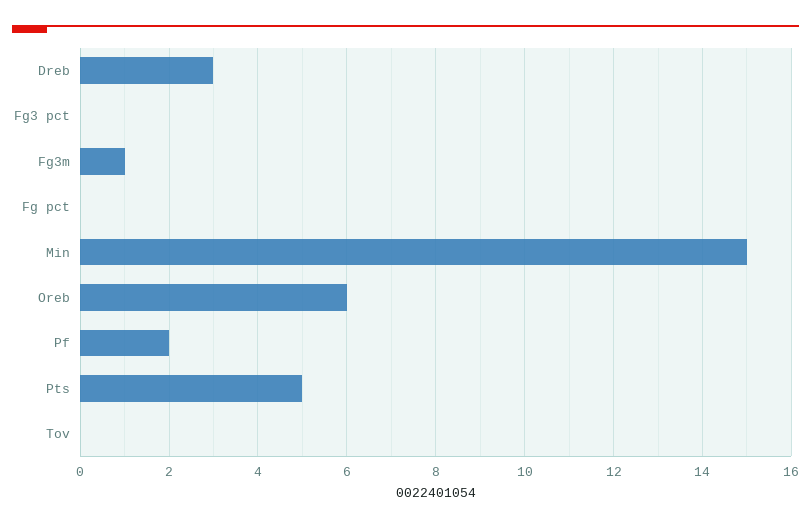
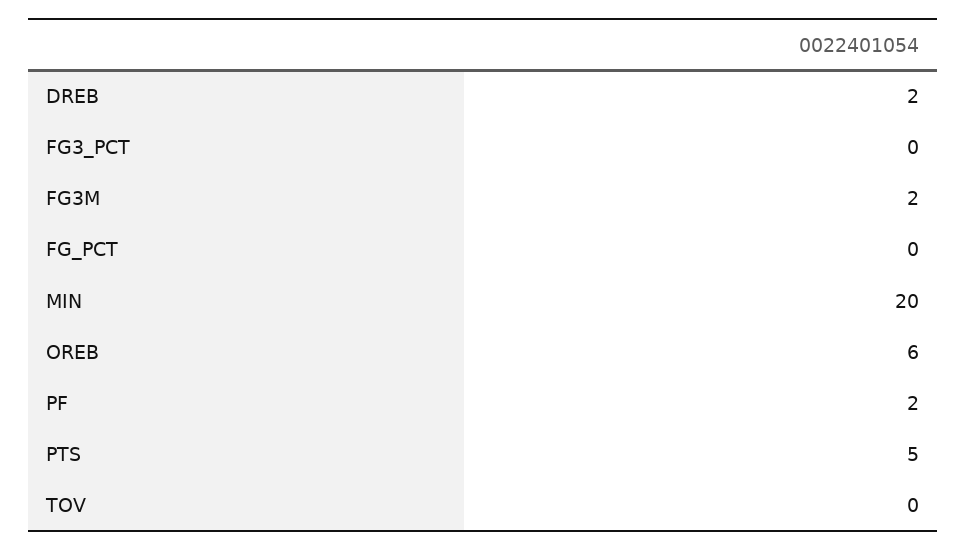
Dreb: 3 -> 2
Fg3m: 1 -> 2
Min: 15 -> 20

